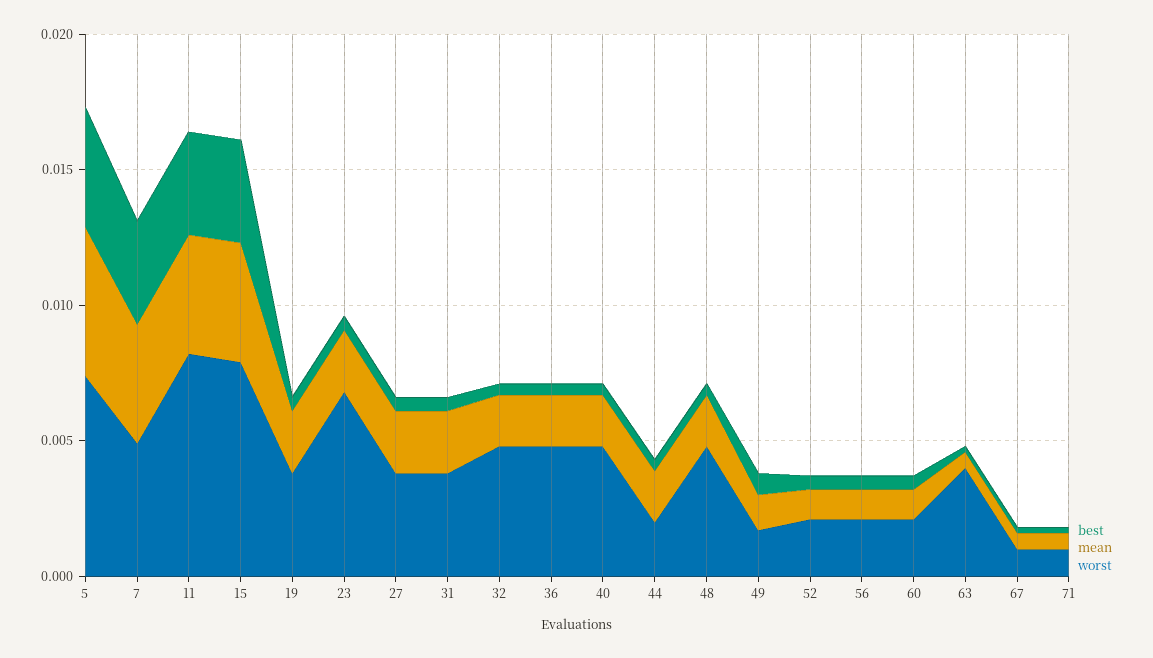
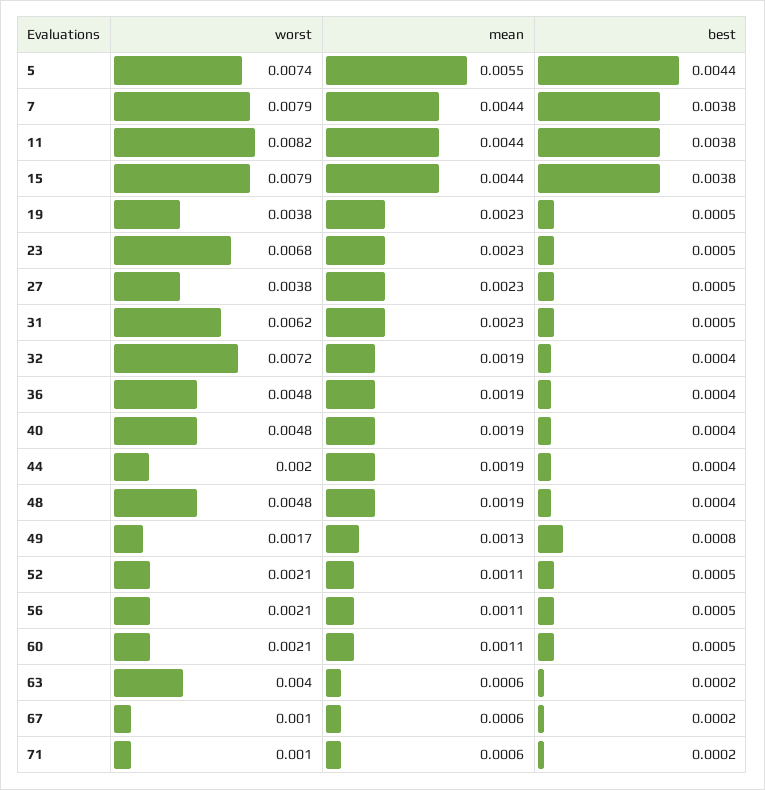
worst, 7: 0.005 -> 0.0079
worst, 31: 0.004 -> 0.0062
worst, 32: 0.005 -> 0.0072

